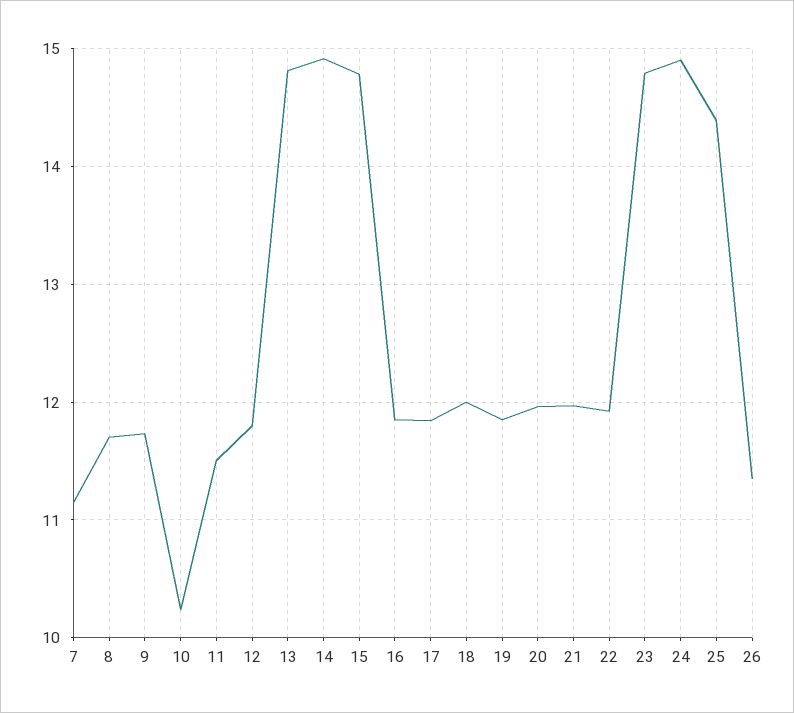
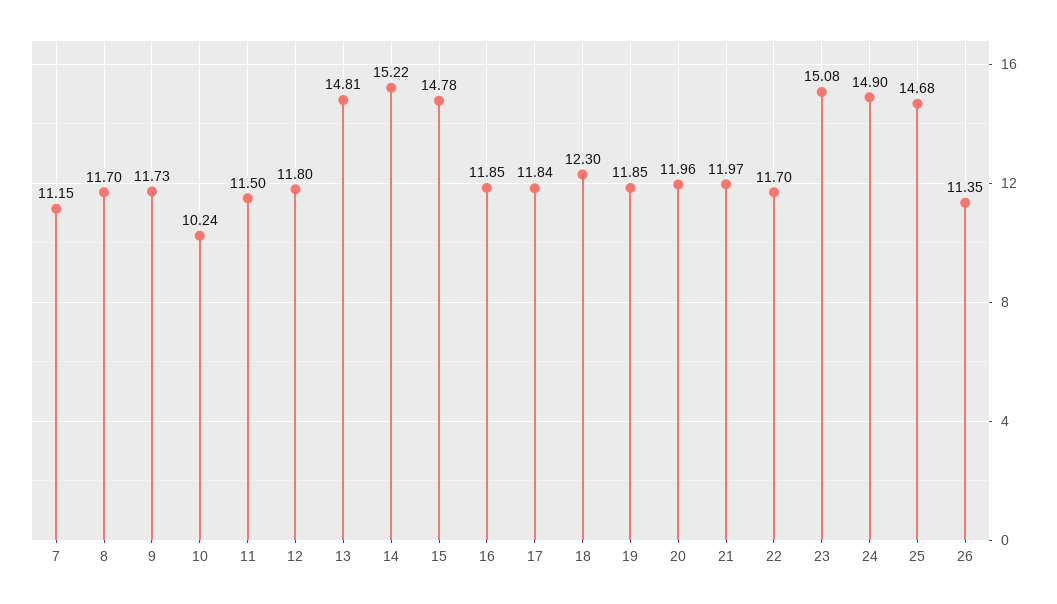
14: 14.9 -> 15.22
18: 12 -> 12.3
22: 11.9 -> 11.7
23: 14.8 -> 15.08
25: 14.4 -> 14.68

